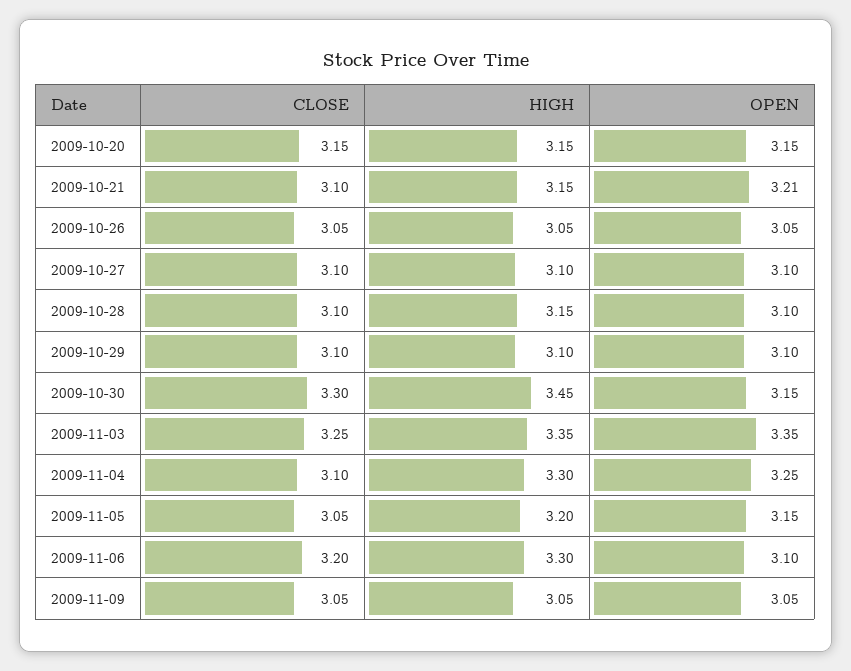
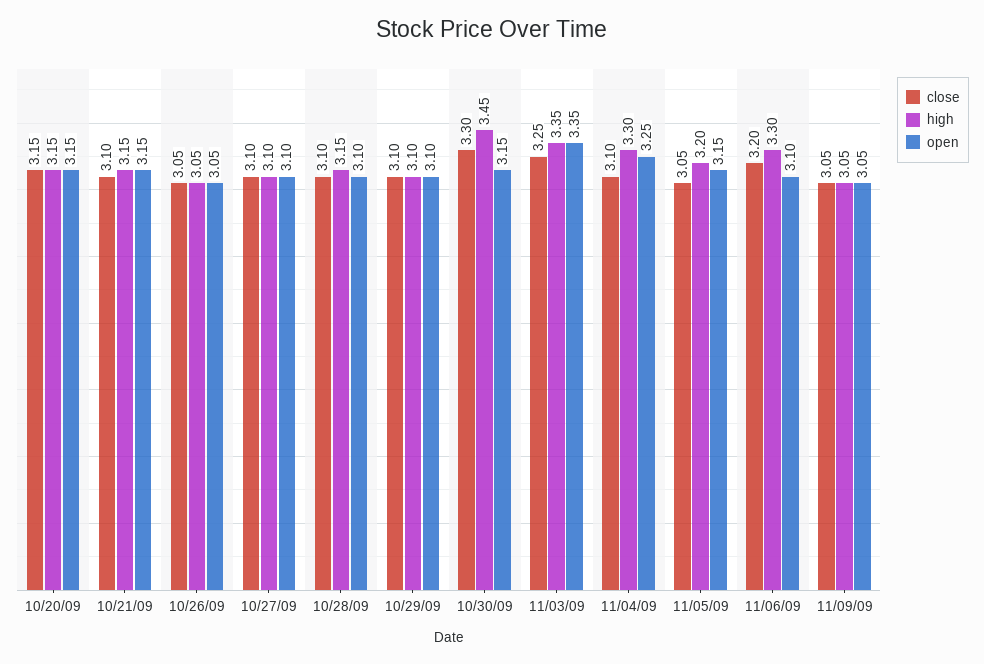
OPEN, 2009-10-21: 3.21 -> 3.15

